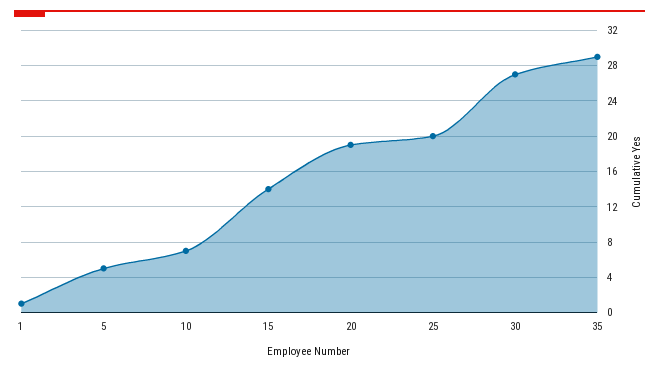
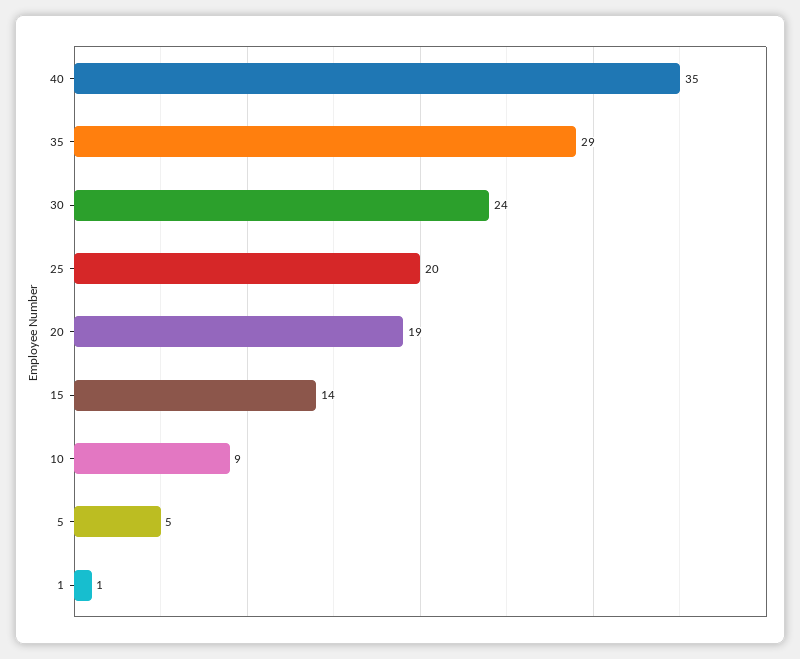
10: 7 -> 9
30: 27 -> 24
40: none -> 35

